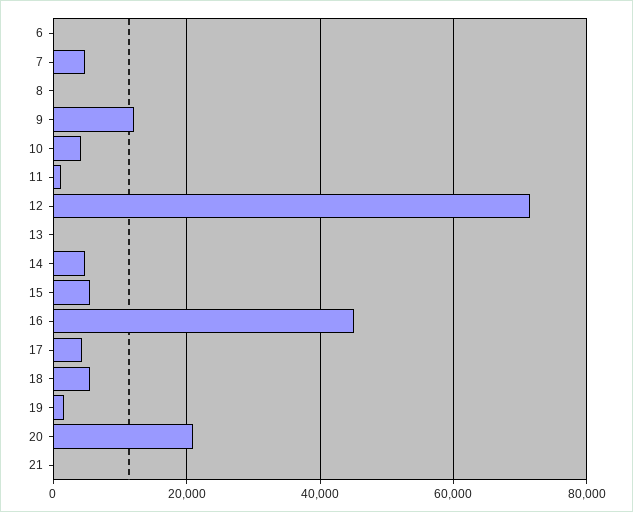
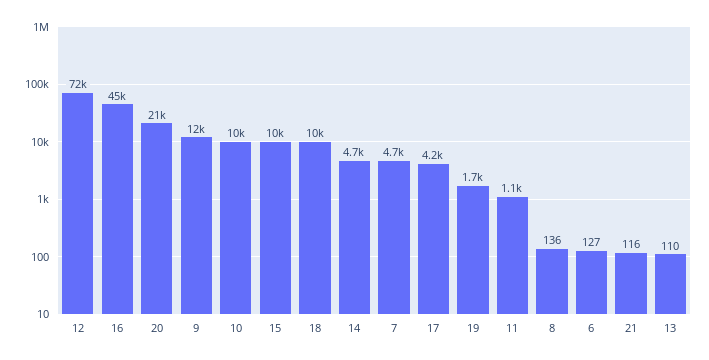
10: 4000 -> 10000
15: 6000 -> 10000
18: 6000 -> 10000

